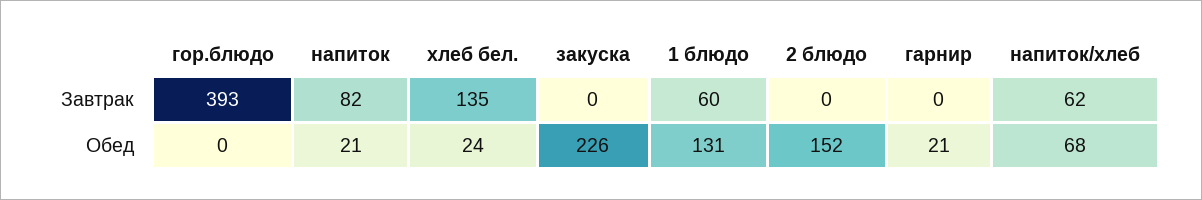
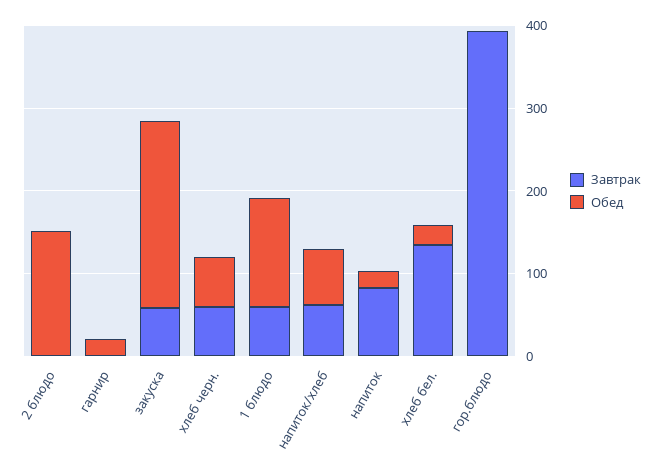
Завтрак, закуска: 0 -> 60
Завтрак, хлеб черн.: none -> 60
Обед, хлеб черн.: none -> 60

